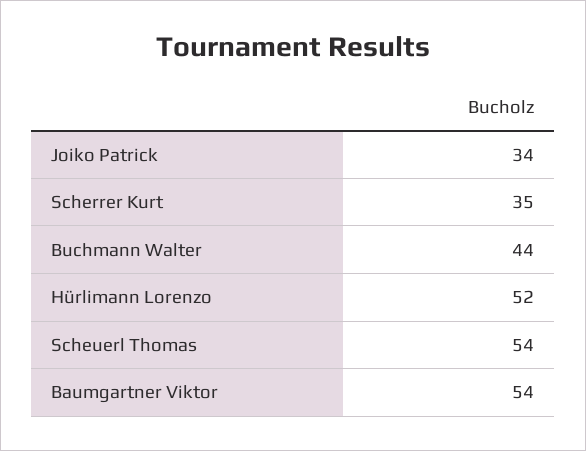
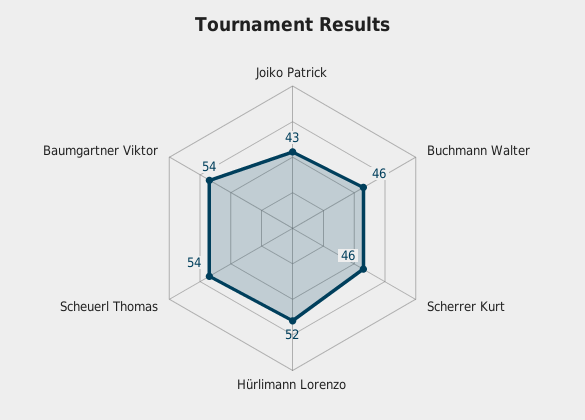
Joiko Patrick: 34 -> 43
Scherrer Kurt: 35 -> 46
Buchmann Walter: 44 -> 46

